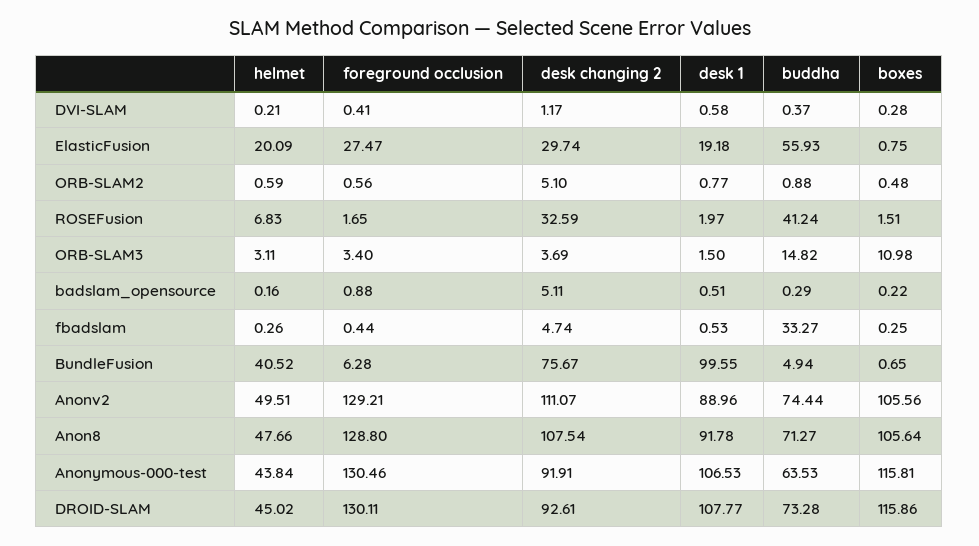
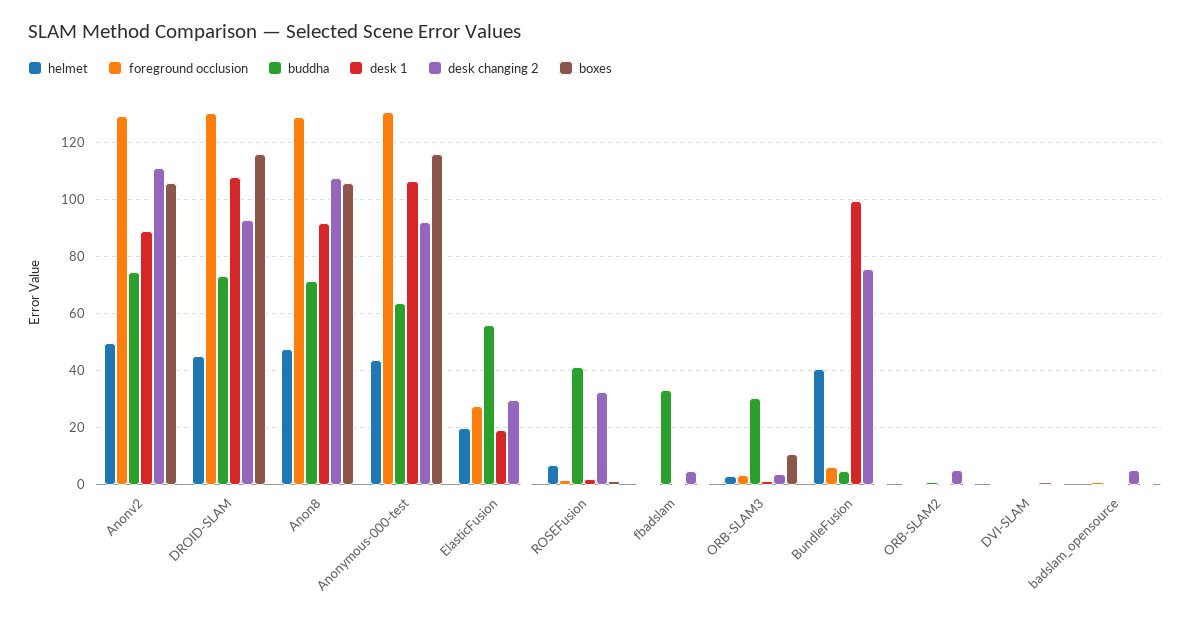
buddha, ORB-SLAM3: 14.82 -> 30

